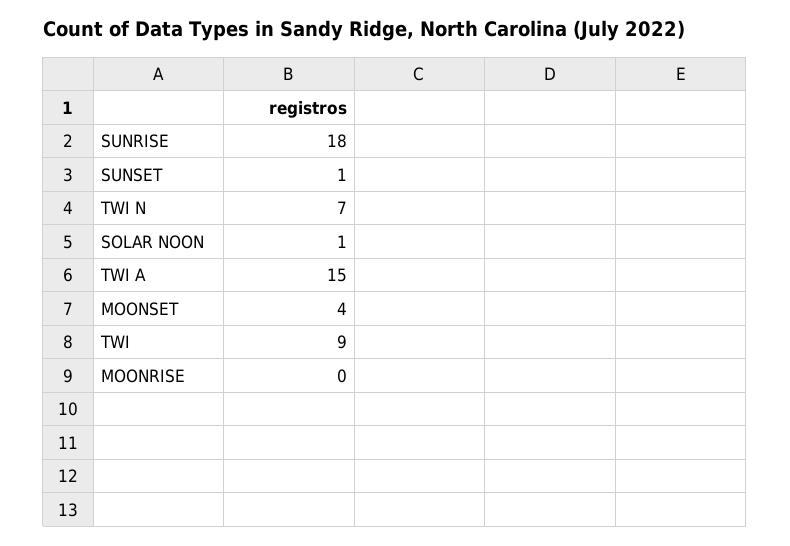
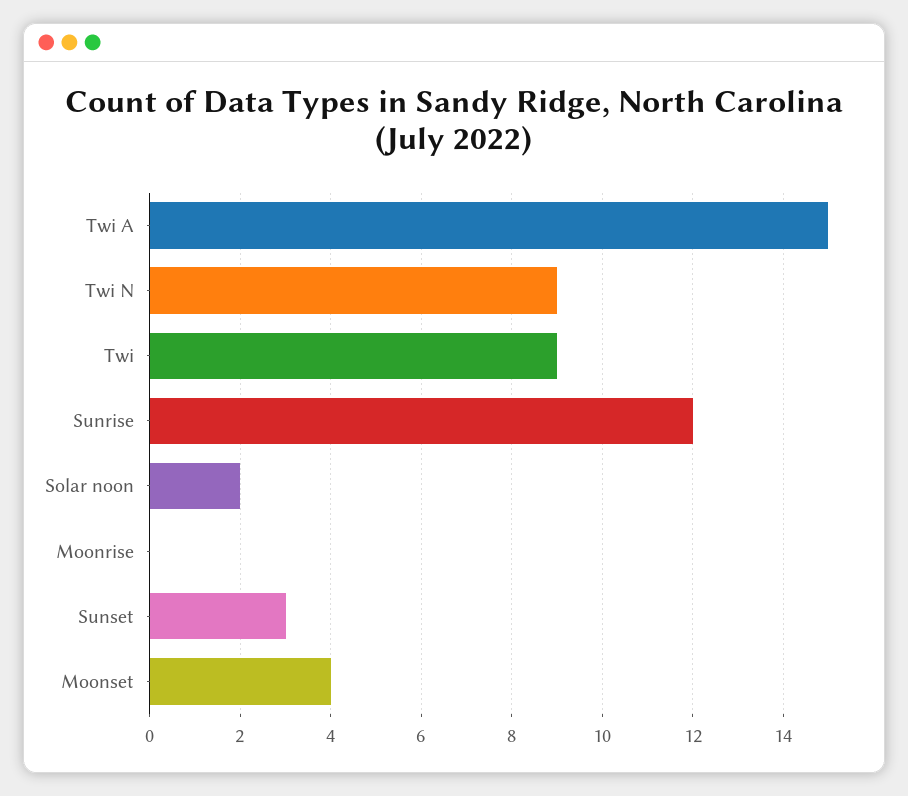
SUNRISE: 18 -> 12
SUNSET: 1 -> 3
TWI N: 7 -> 9
SOLAR NOON: 1 -> 2

